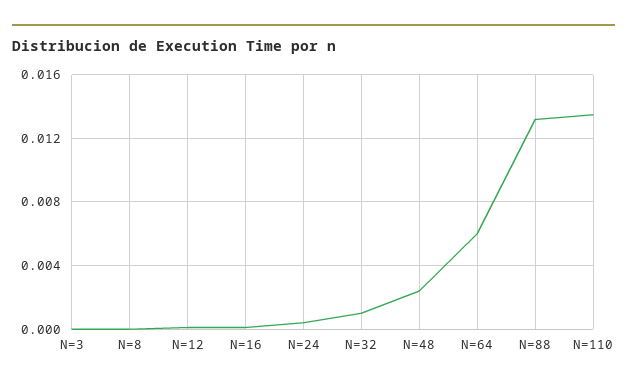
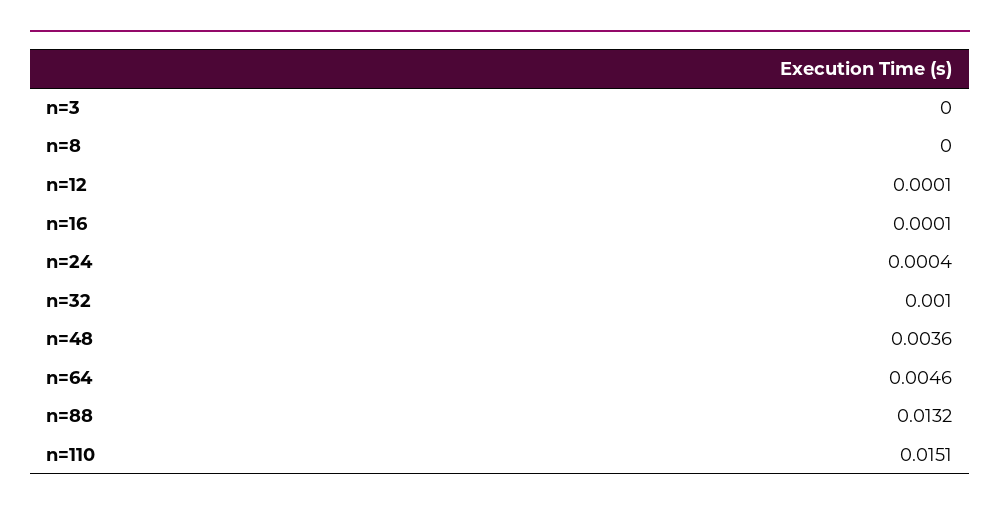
N=48: 0.0025 -> 0.0036
N=64: 0.006 -> 0.0046
N=110: 0.0135 -> 0.0151

